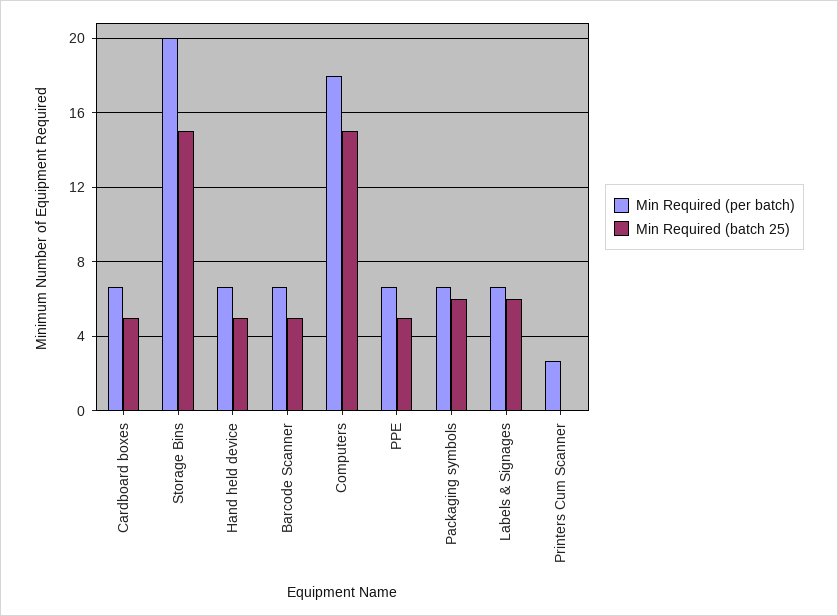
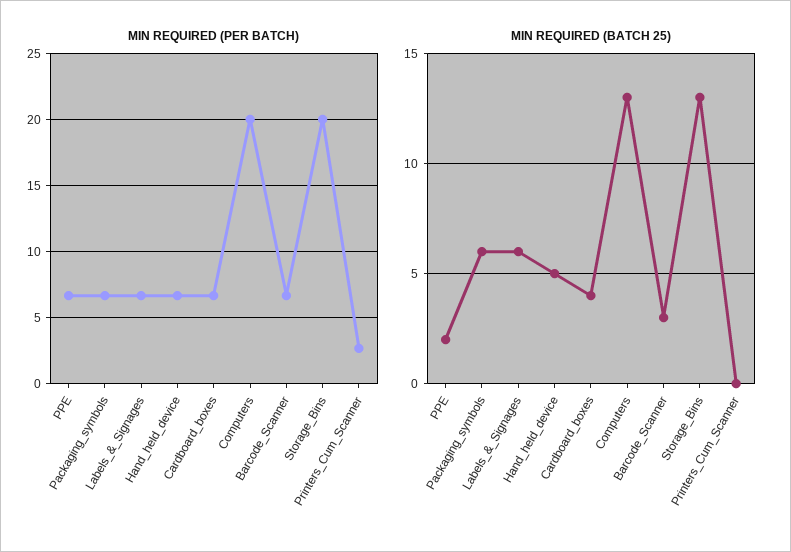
Min Required (batch 25), Cardboard boxes: 5 -> 4
Min Required (batch 25), Storage Bins: 15 -> 13
Min Required (batch 25), Barcode Scanner: 5 -> 3
Min Required (per batch), Computers: 18 -> 20
Min Required (batch 25), Computers: 15 -> 13
Min Required (batch 25), PPE: 5 -> 2

